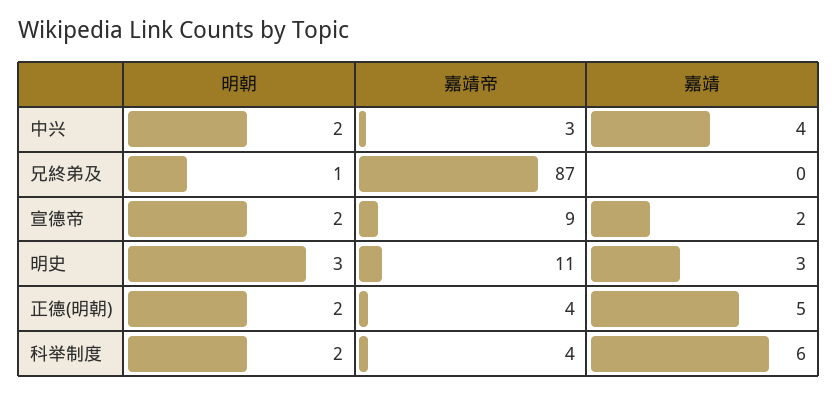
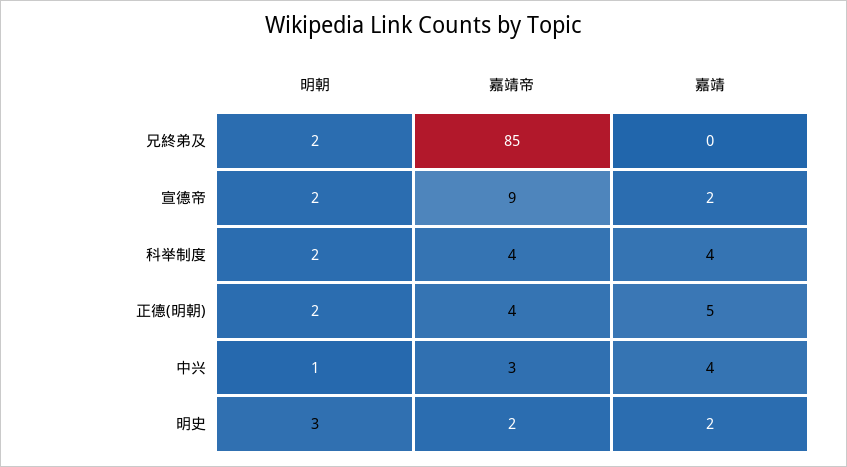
明朝, 中兴: 2 -> 1
明朝, 兄終弟及: 1 -> 2
嘉靖帝, 兄終弟及: 87 -> 85
嘉靖帝, 明史: 11 -> 2
嘉靖, 明史: 3 -> 2
嘉靖, 科举制度: 6 -> 4

